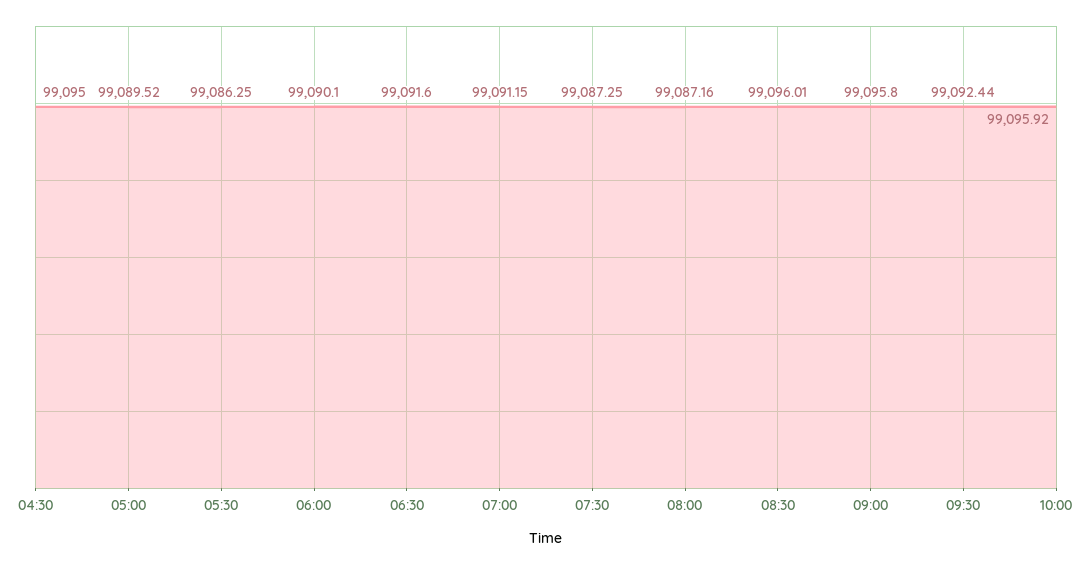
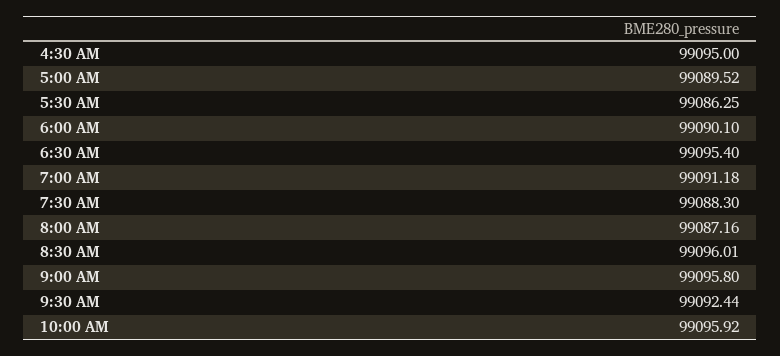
06:30: 99091.6 -> 99095.4
07:00: 99091.15 -> 99091.18
07:30: 99087.25 -> 99088.3

